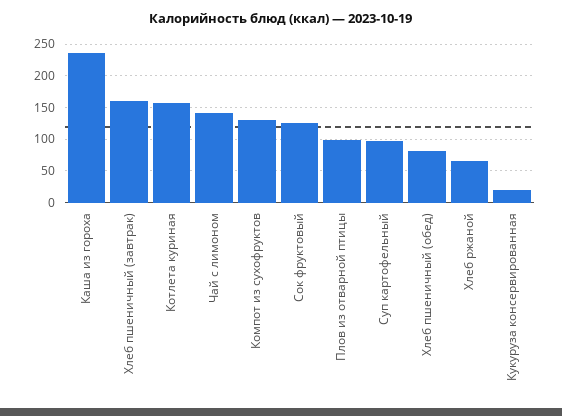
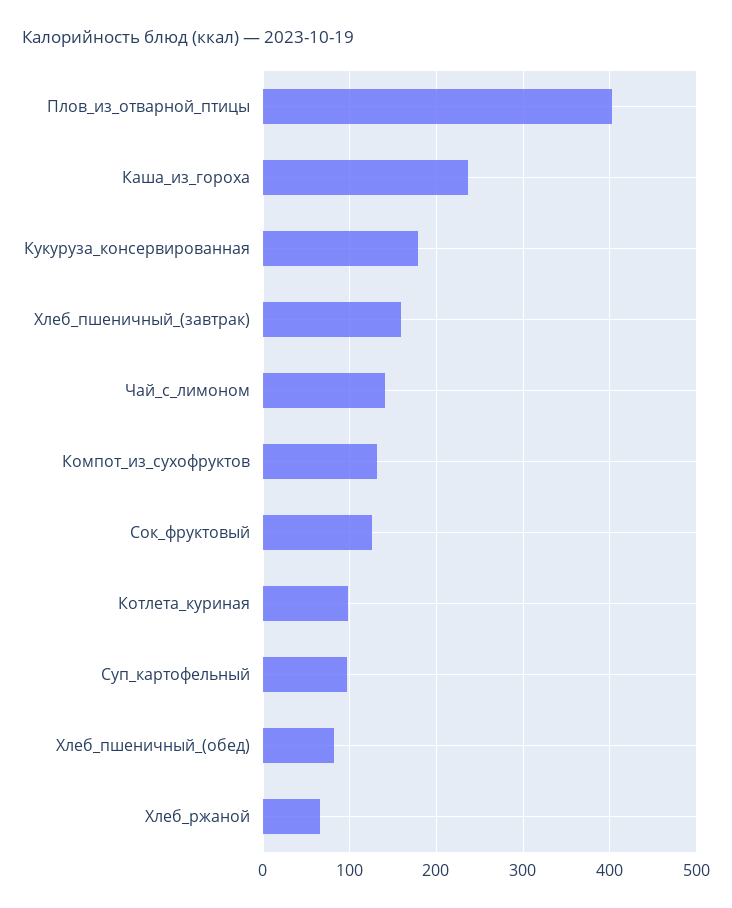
Котлета куриная: 160 -> 100
Плов из отварной птицы: 100 -> 400
Кукуруза консервированная: 20 -> 180

